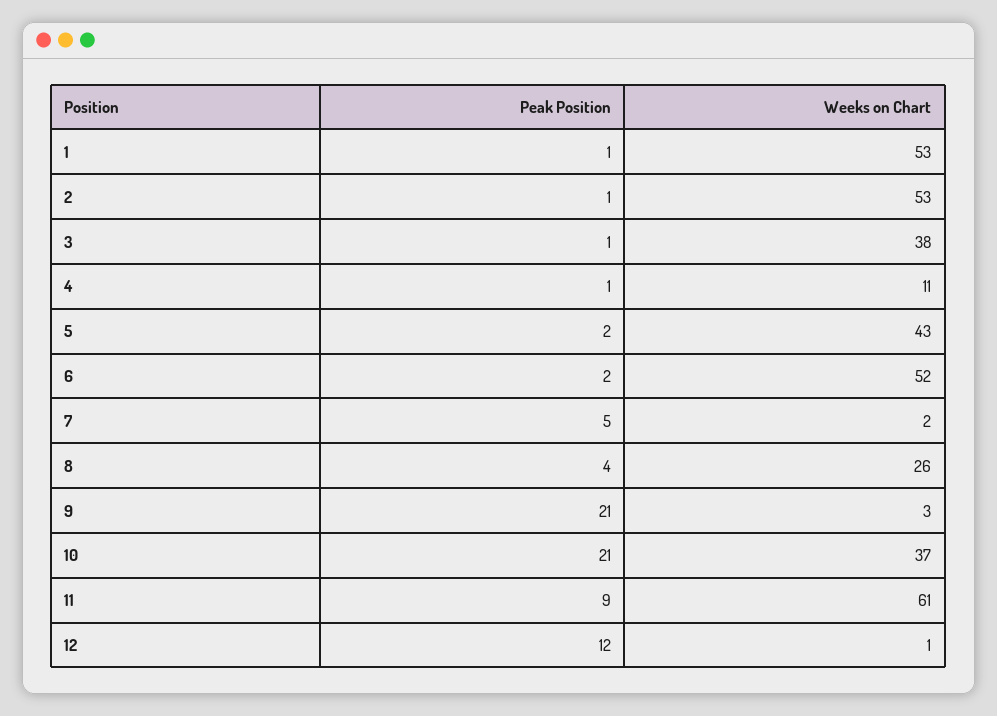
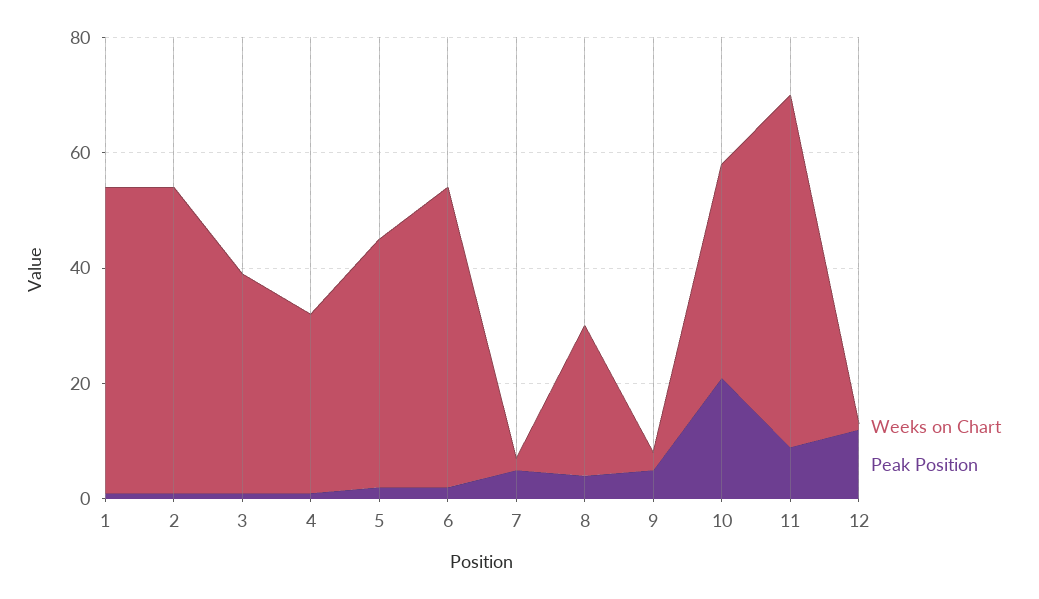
Weeks on Chart, 4: 11 -> 30
Peak Position, 9: 21 -> 5

